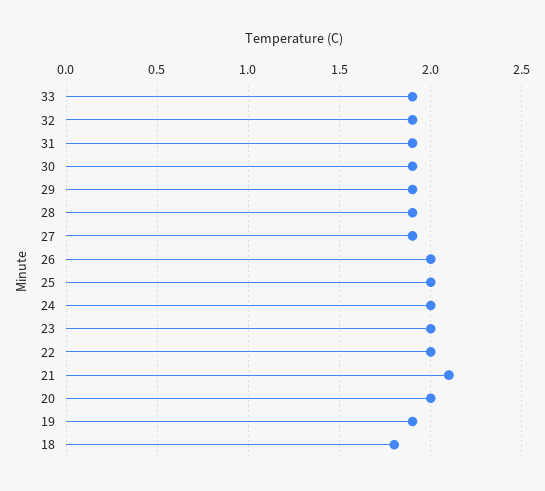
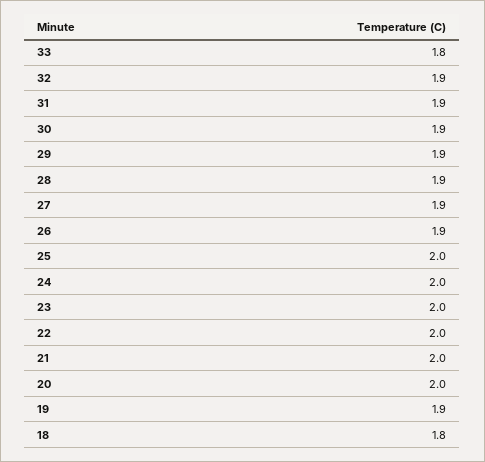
33: 1.9 -> 1.8
26: 2 -> 1.9
21: 2.1 -> 2

